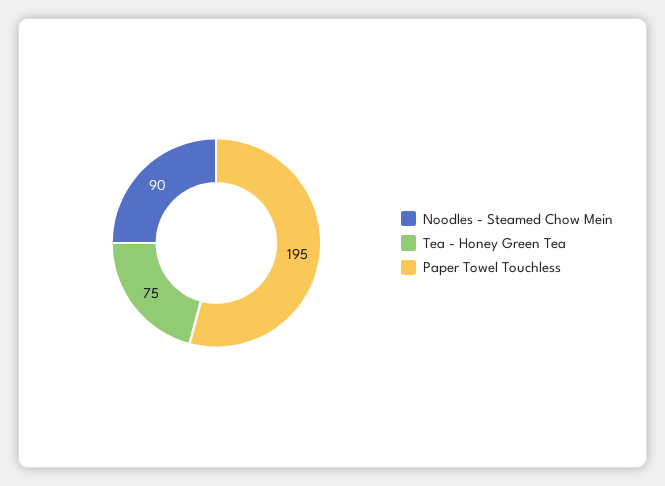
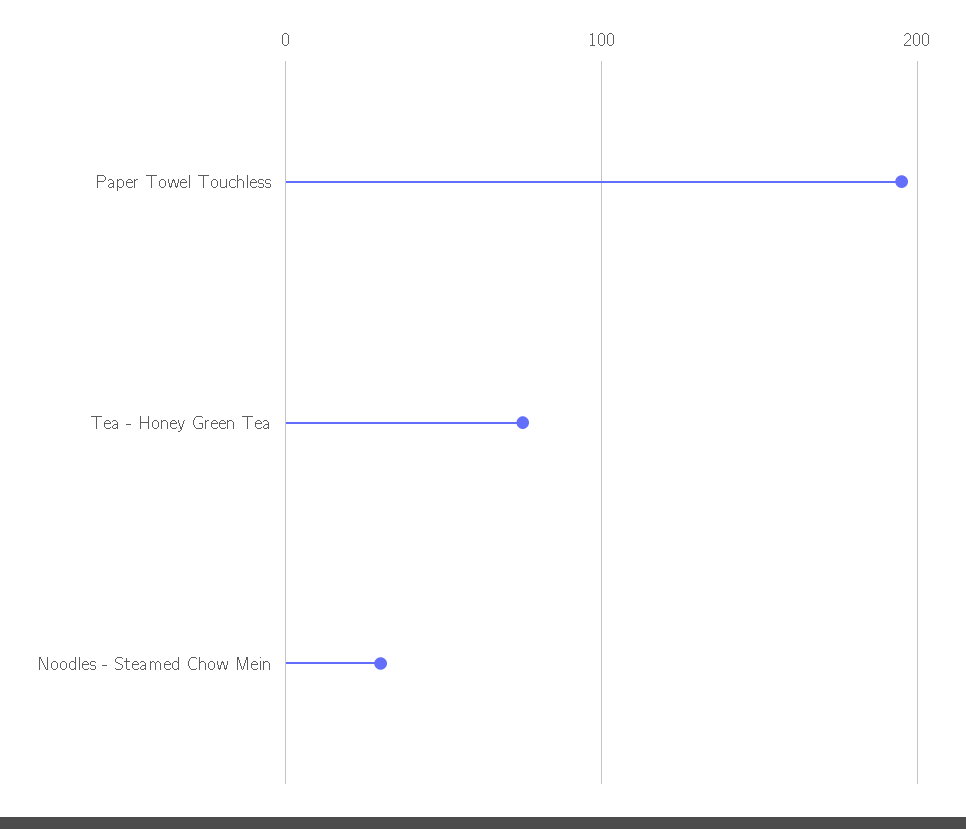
Noodles - Steamed Chow Mein: 90 -> 30

